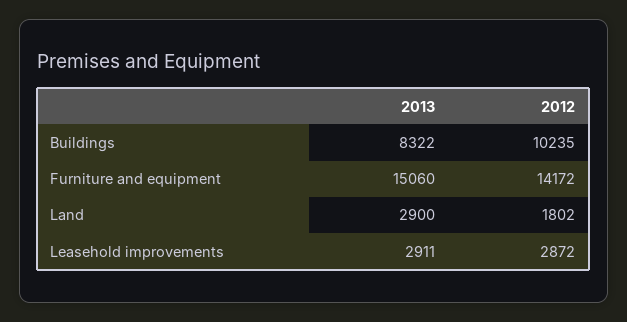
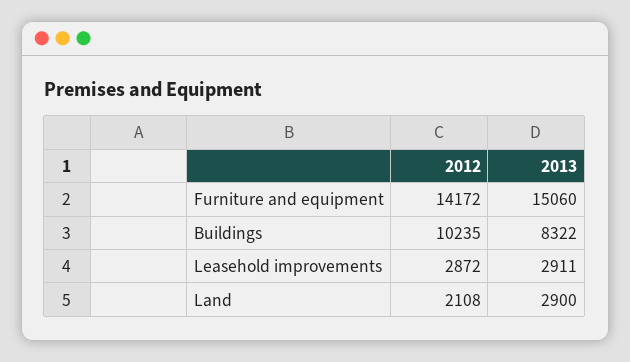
2012, Land: 1802 -> 2108

